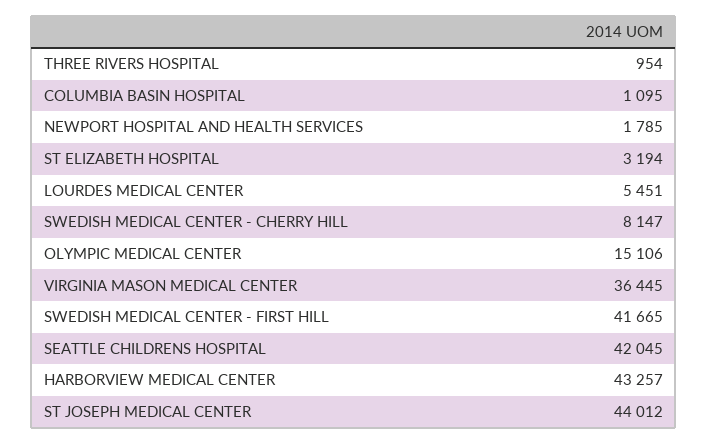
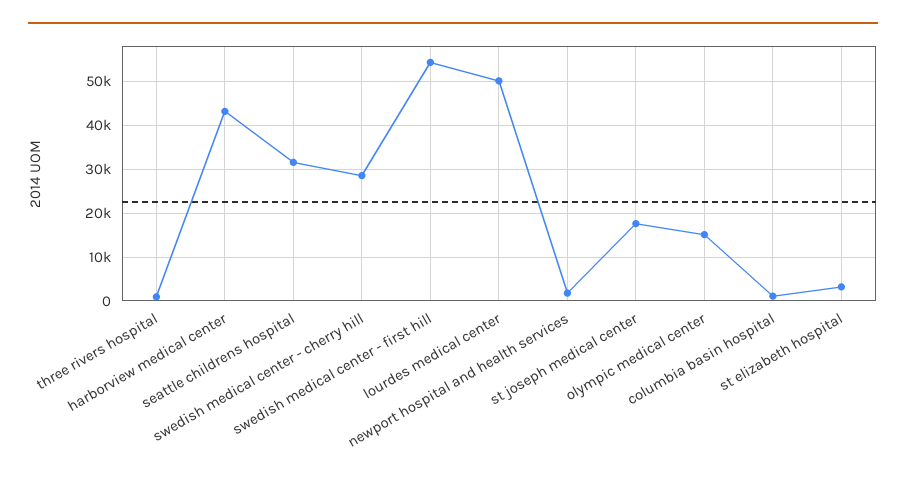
LOURDES MEDICAL CENTER: 5451 -> 50000
SWEDISH MEDICAL CENTER - CHERRY HILL: 8147 -> 28000
VIRGINIA MASON MEDICAL CENTER: 36445 -> none
SWEDISH MEDICAL CENTER - FIRST HILL: 41665 -> 54000
SEATTLE CHILDRENS HOSPITAL: 42045 -> 32000
ST JOSEPH MEDICAL CENTER: 44012 -> 18000

